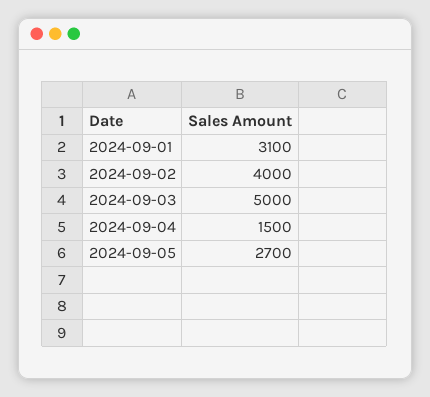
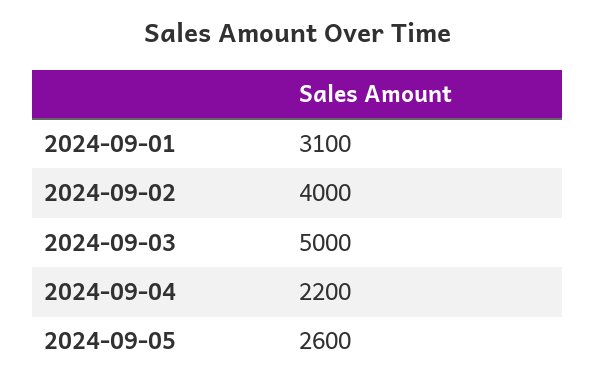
2024-09-04: 1500 -> 2200
2024-09-05: 2700 -> 2600

